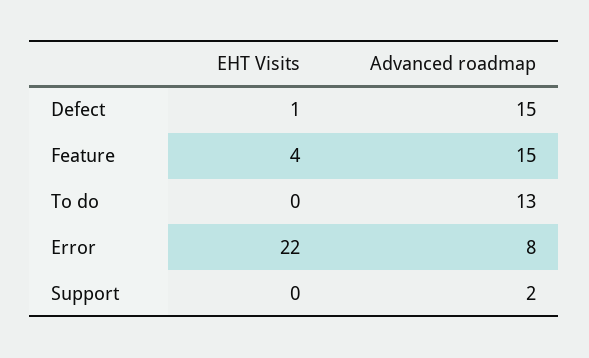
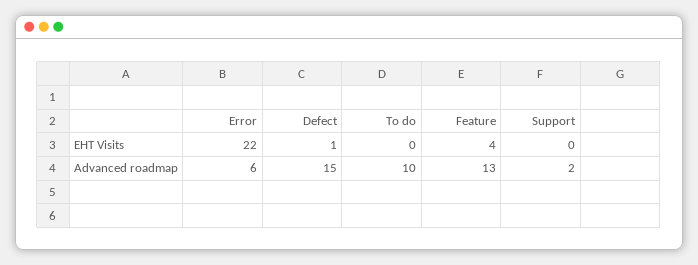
Advanced roadmap, Feature: 15 -> 13
Advanced roadmap, To do: 13 -> 10
Advanced roadmap, Error: 8 -> 6

